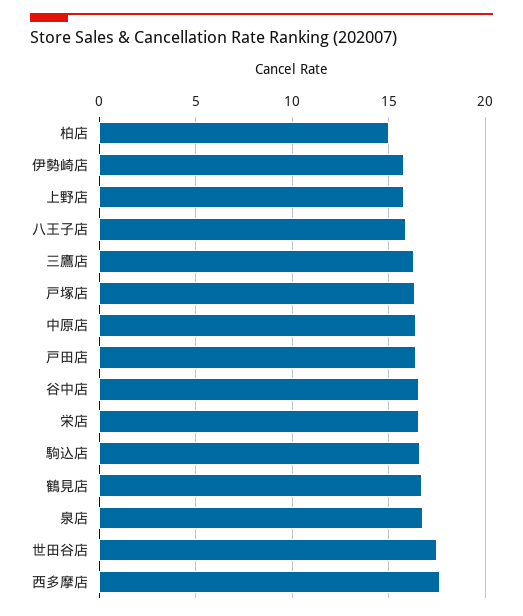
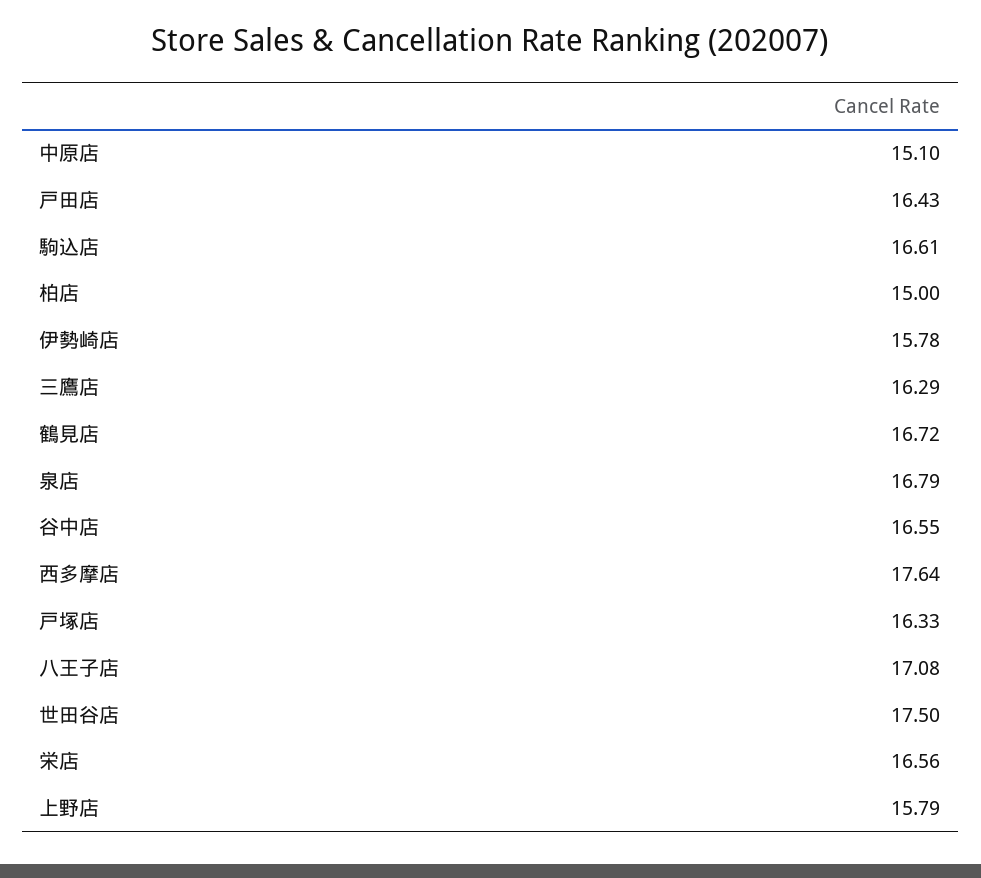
八王子店: 16 -> 17.08
中原店: 16.5 -> 15.1

